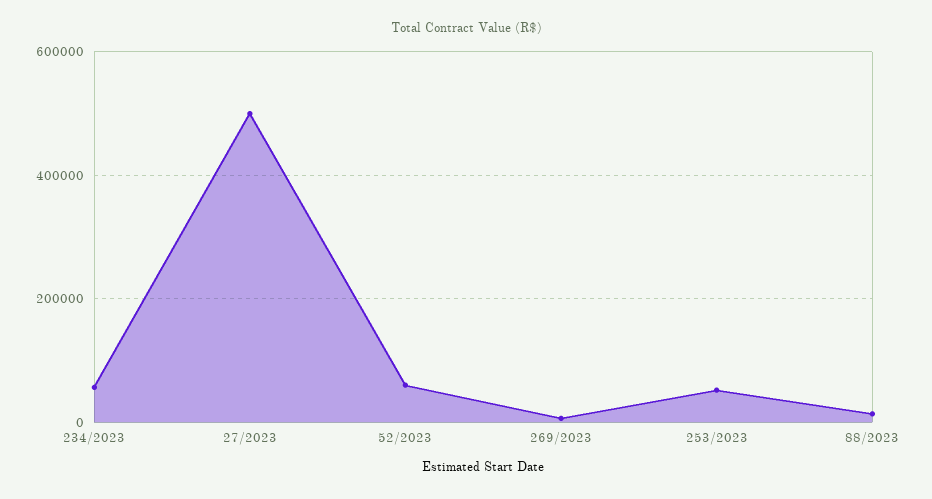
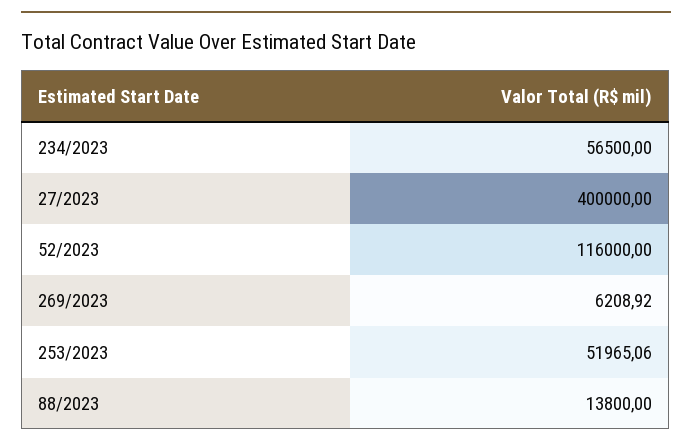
27/2023: 500000 -> 400000
52/2023: 60000 -> 116000

